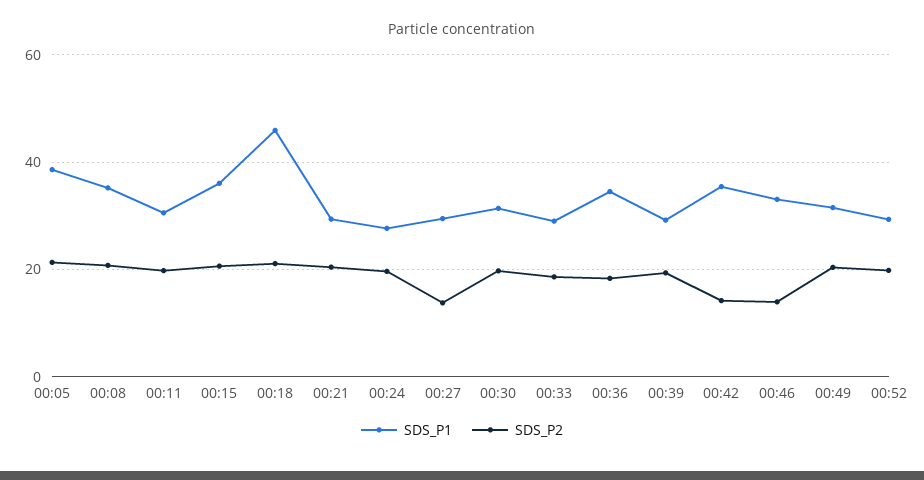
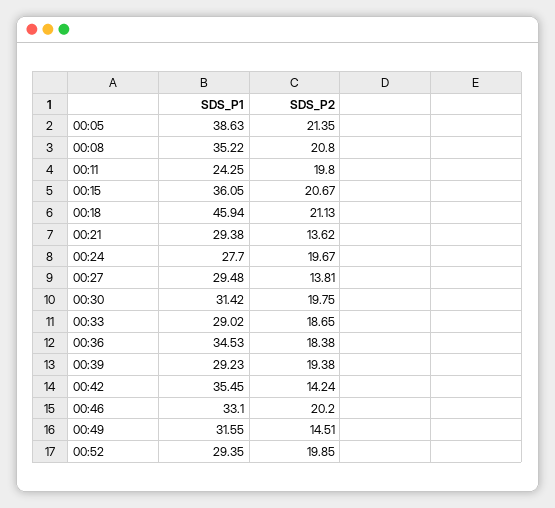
SDS_P1, 00:11: 30 -> 24.25
SDS_P2, 00:21: 20 -> 13.62
SDS_P2, 00:46: 14 -> 20.2
SDS_P2, 00:49: 20 -> 14.51

